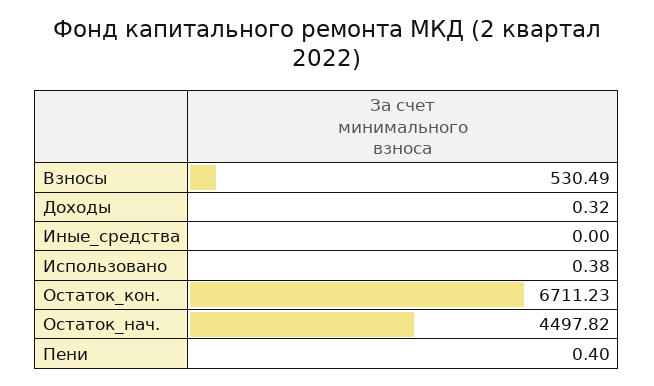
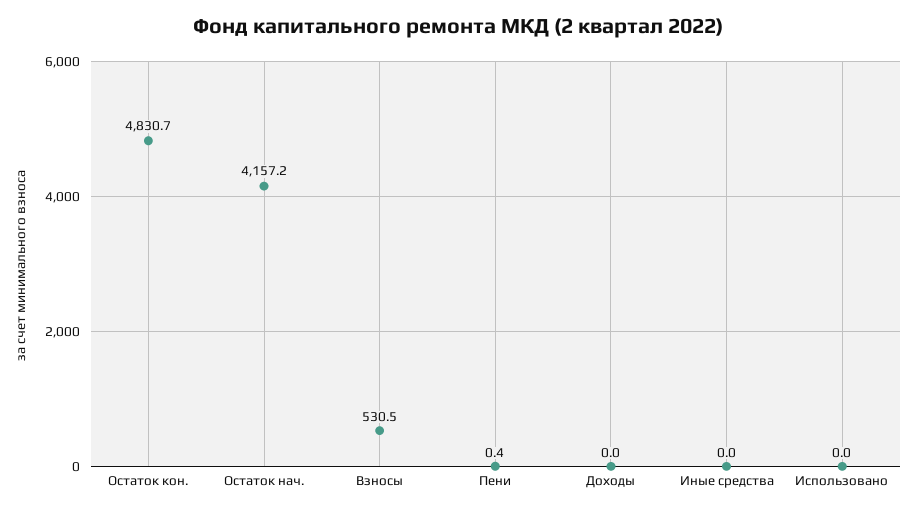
Доходы: 0.32 -> 0
Использовано: 0.38 -> 0
Остаток_кон.: 6711.23 -> 4830.7
Остаток_нач.: 4497.82 -> 4157.2

